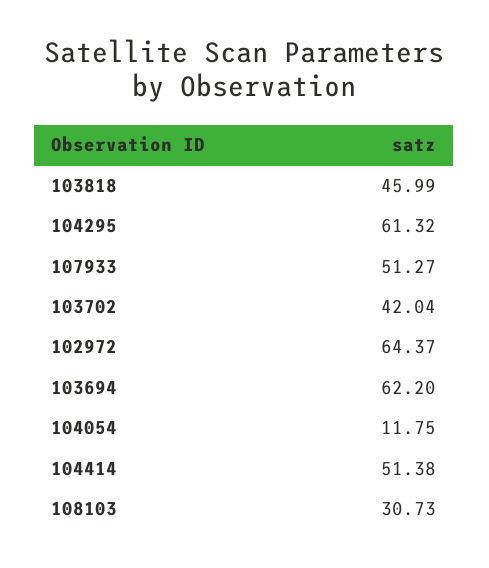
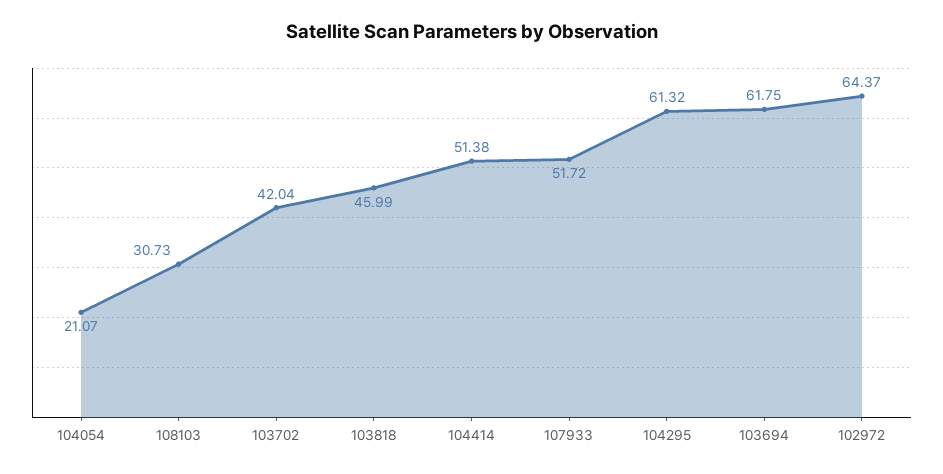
107933: 51.27 -> 51.72
103694: 62.2 -> 61.75
104054: 11.75 -> 21.07

